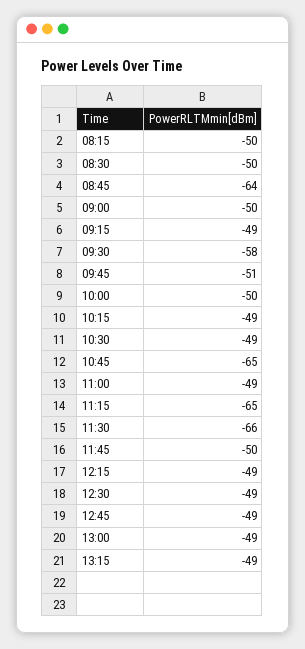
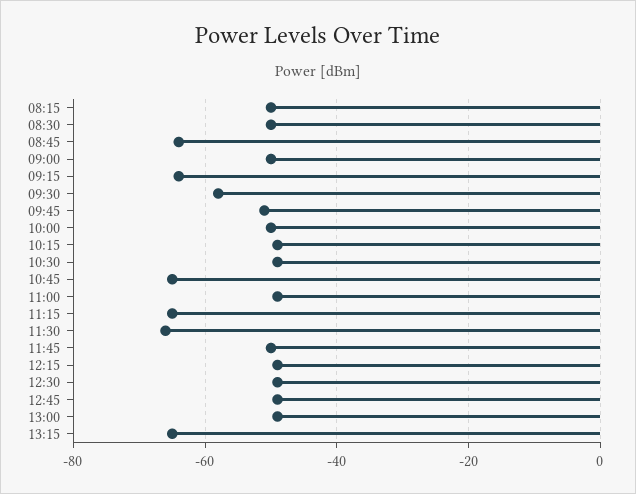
09:15: -49 -> -65
13:15: -49 -> -65

